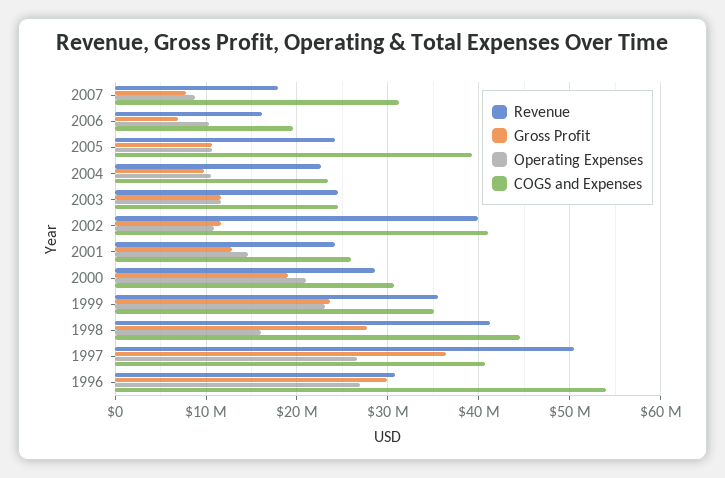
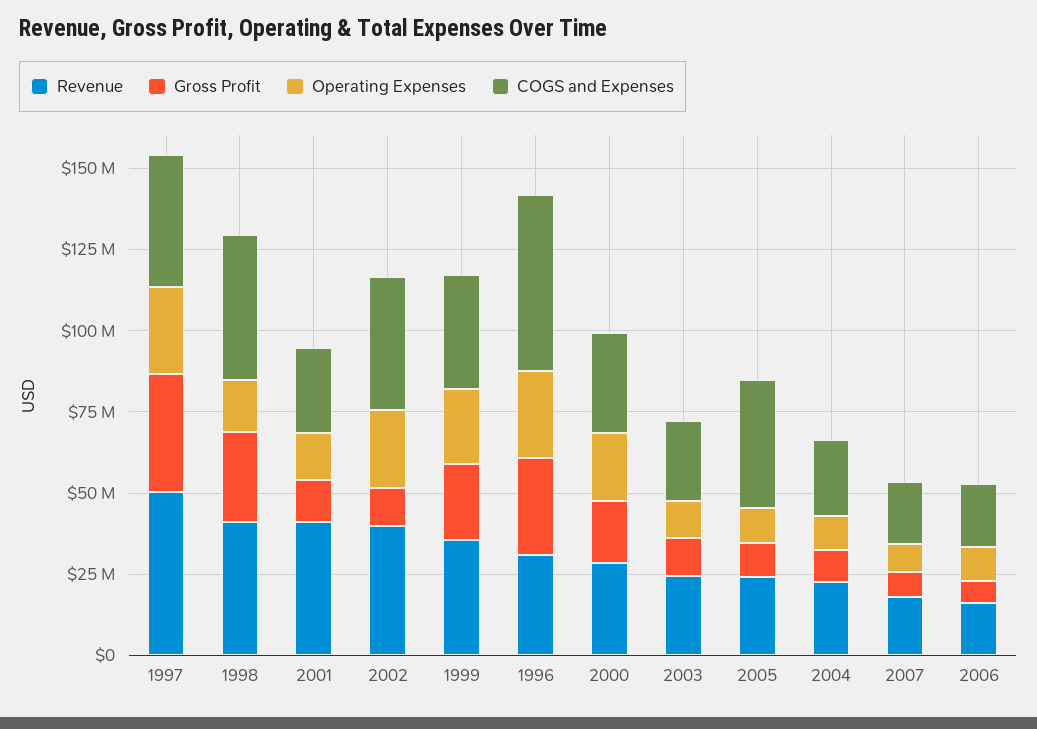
COGS and Expenses, 2007: 31000000 -> 20000000
Operating Expenses, 2002: 11000000 -> 25000000
Revenue, 2001: 24000000 -> 40000000

